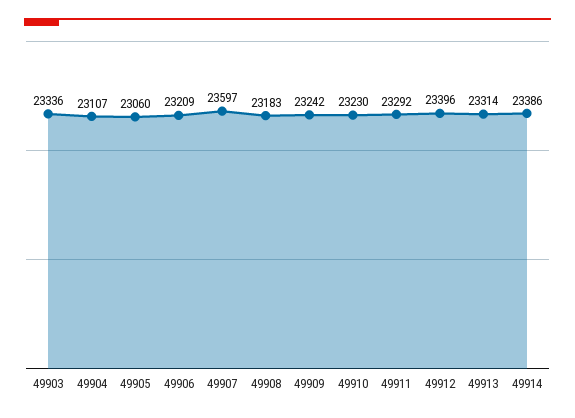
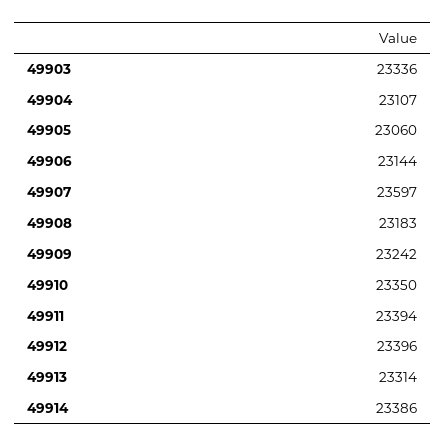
49906: 23209 -> 23144
49910: 23230 -> 23350
49911: 23292 -> 23394

